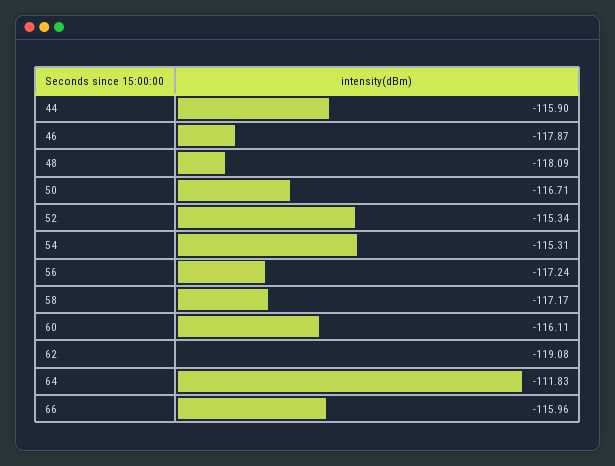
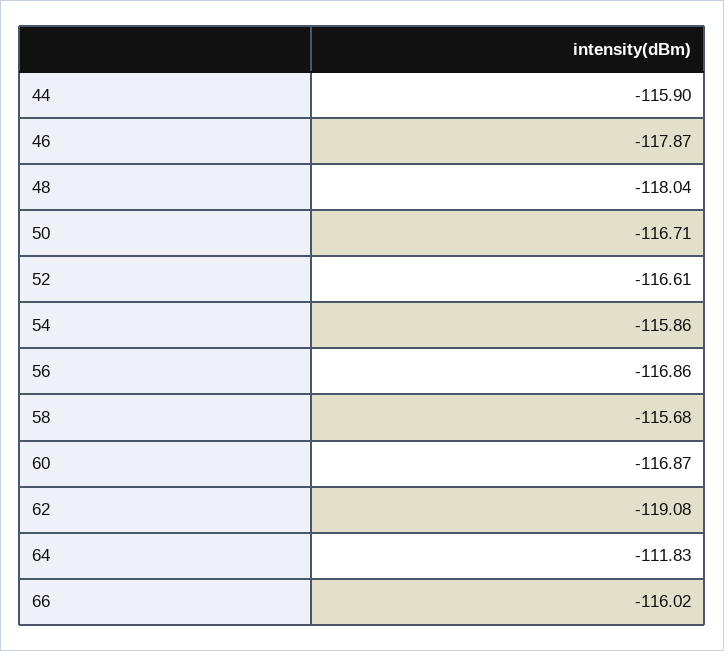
48: -118.09 -> -118.04
52: -115.34 -> -116.61
54: -115.31 -> -115.86
56: -117.24 -> -116.86
58: -117.17 -> -115.68
60: -116.11 -> -116.87
66: -115.96 -> -116.02

